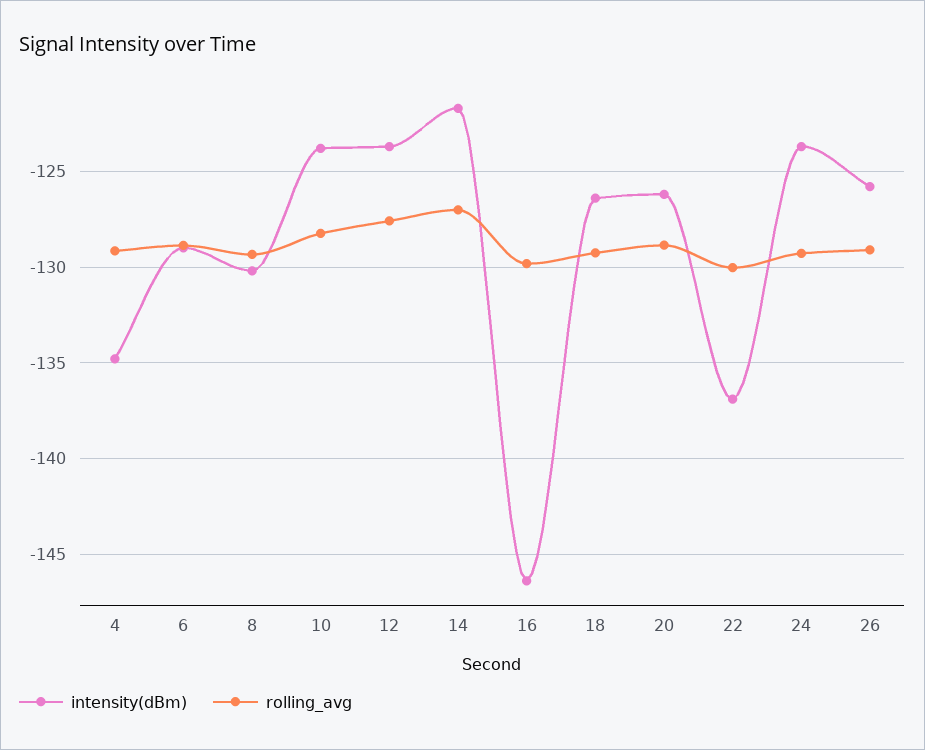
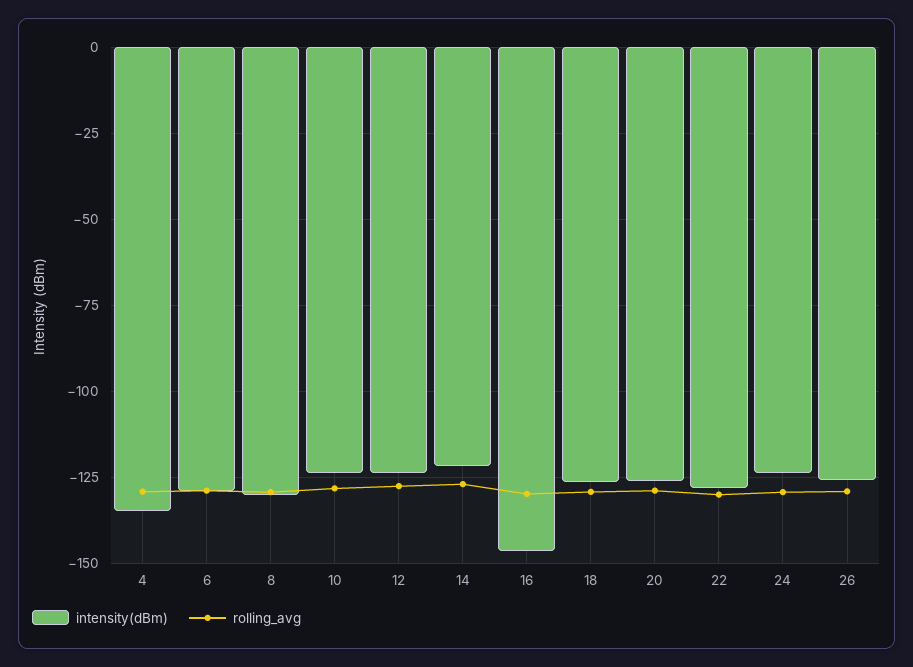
intensity(dBm), 22: -137 -> -127.5

